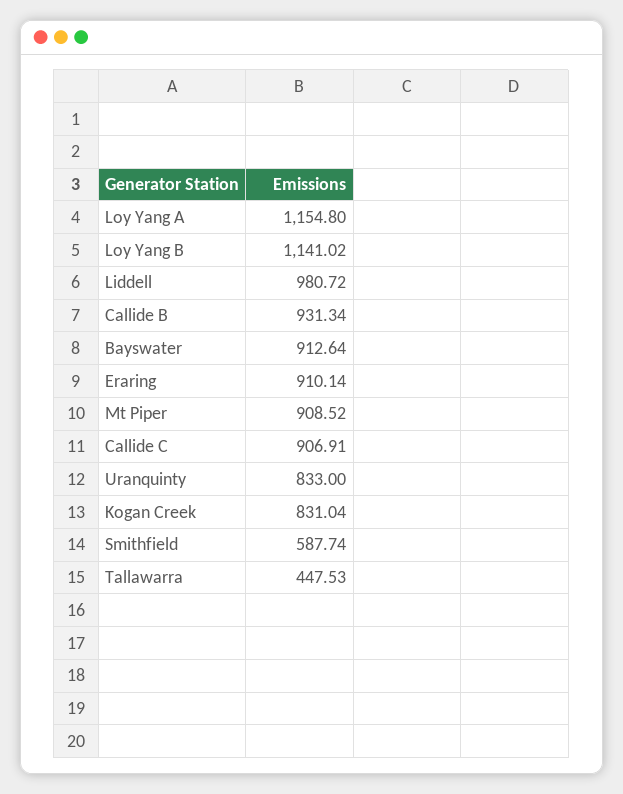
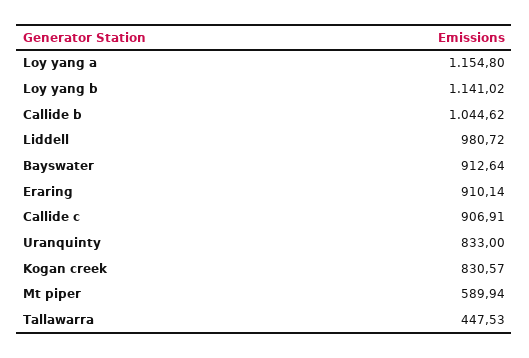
Callide B: 931.34 -> 1044.62
Mt Piper: 908.52 -> 589.94
Kogan Creek: 831.04 -> 830.57
Smithfield: 587.74 -> none

